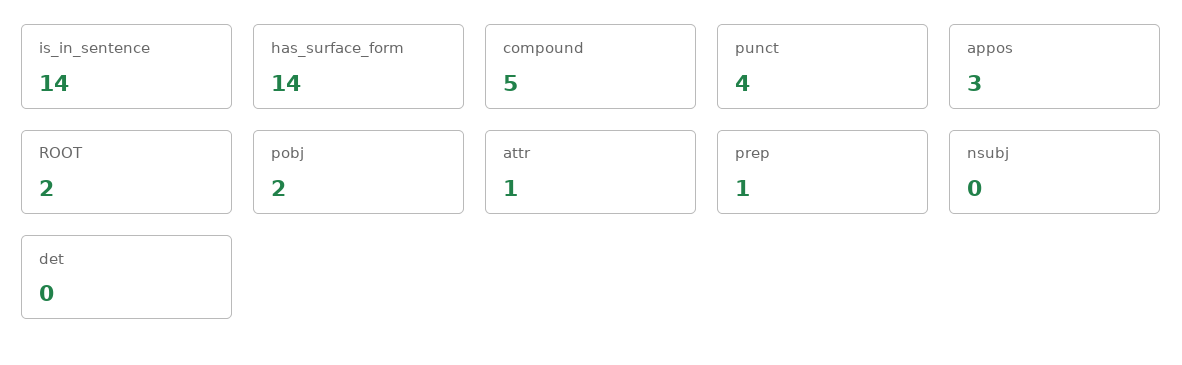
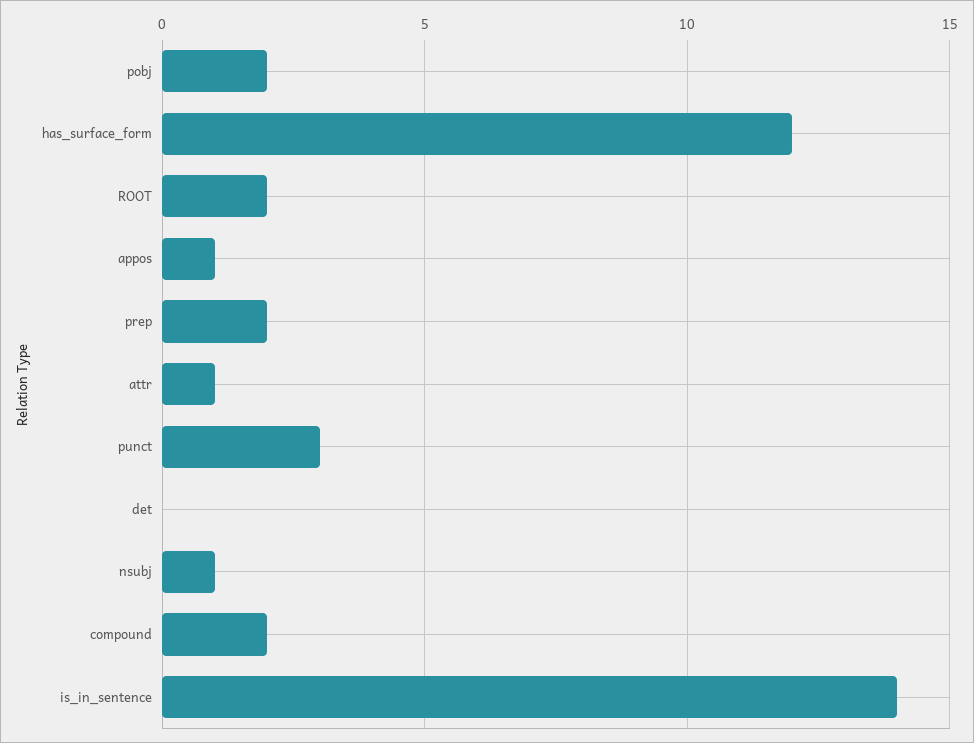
has_surface_form: 14 -> 12
compound: 5 -> 2
punct: 4 -> 3
appos: 3 -> 1
prep: 1 -> 2
nsubj: 0 -> 1

